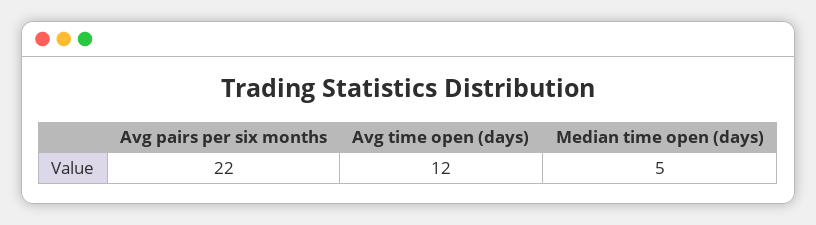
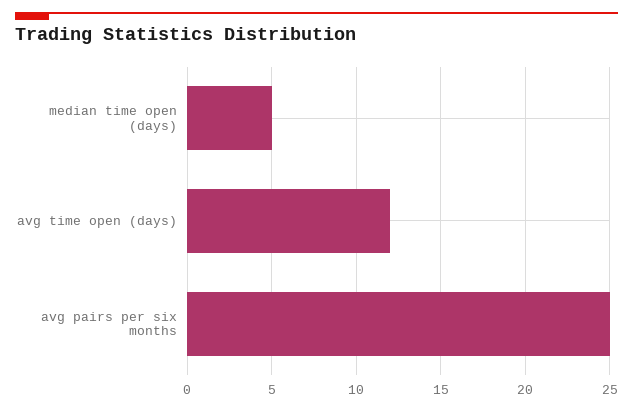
Avg pairs per six months: 22 -> 25

